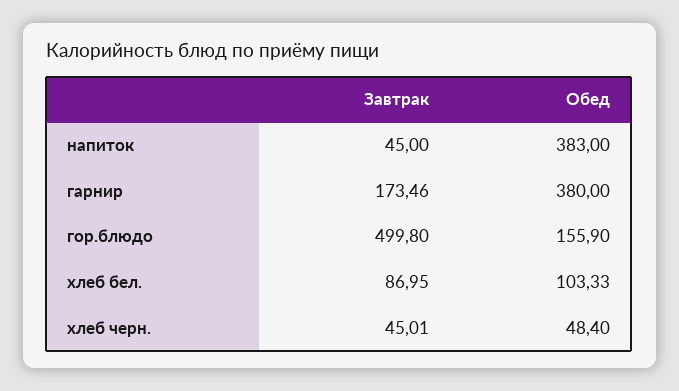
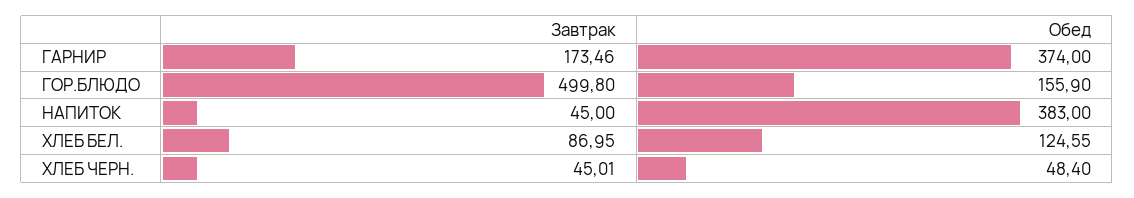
Обед, гарнир: 380 -> 374
Обед, хлеб бел.: 103.33 -> 124.55

